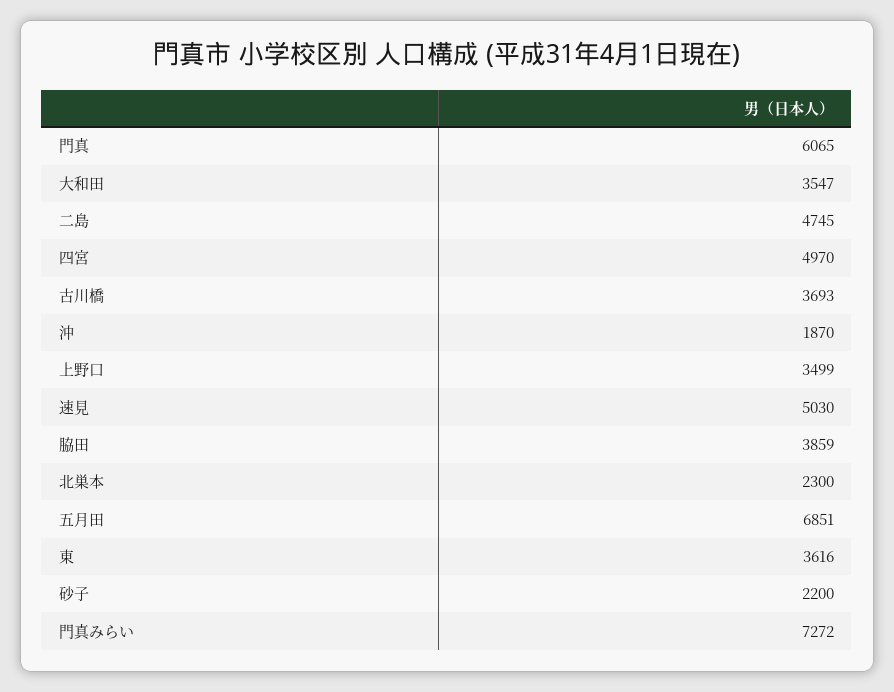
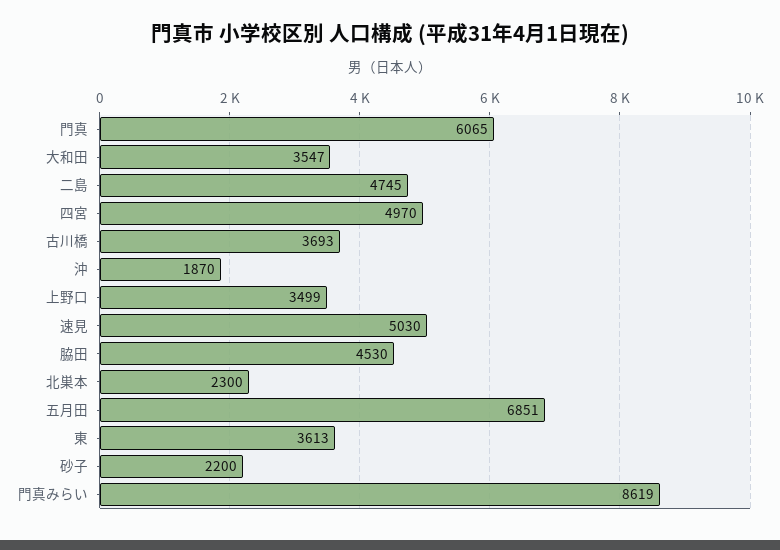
脇田: 3859 -> 4530
東: 3616 -> 3613
門真みらい: 7272 -> 8619

